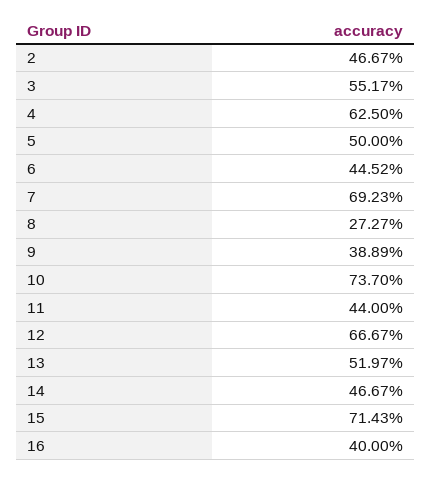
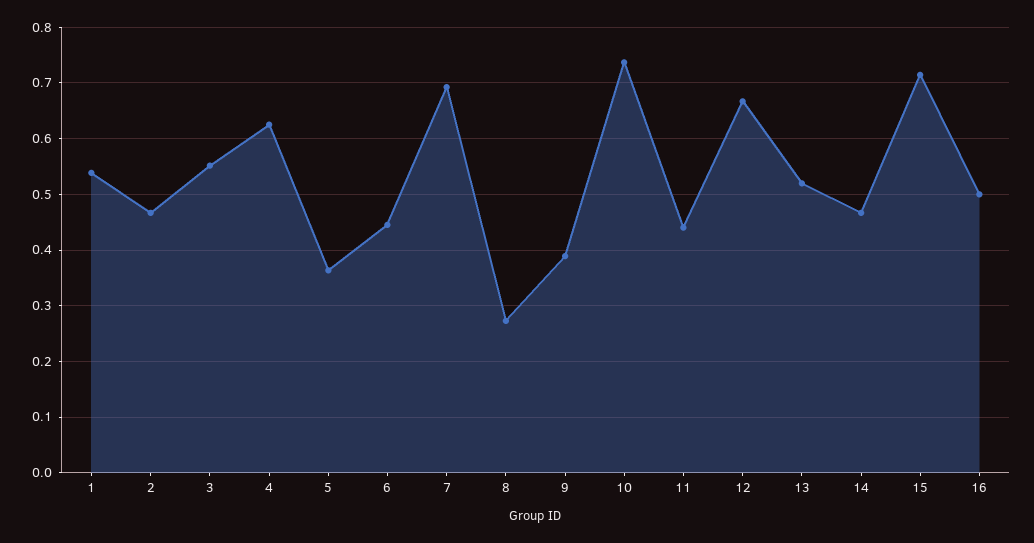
5: 0.5 -> 0.36
16: 0.4 -> 0.5
1: none -> 0.54

